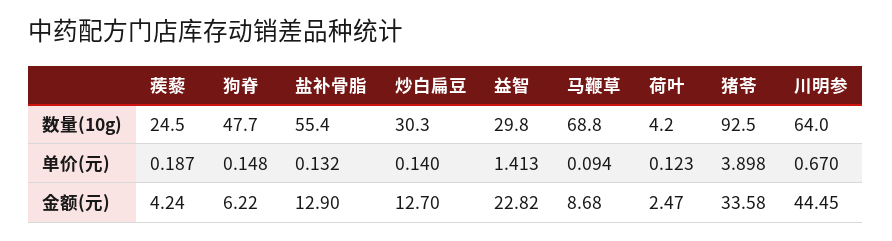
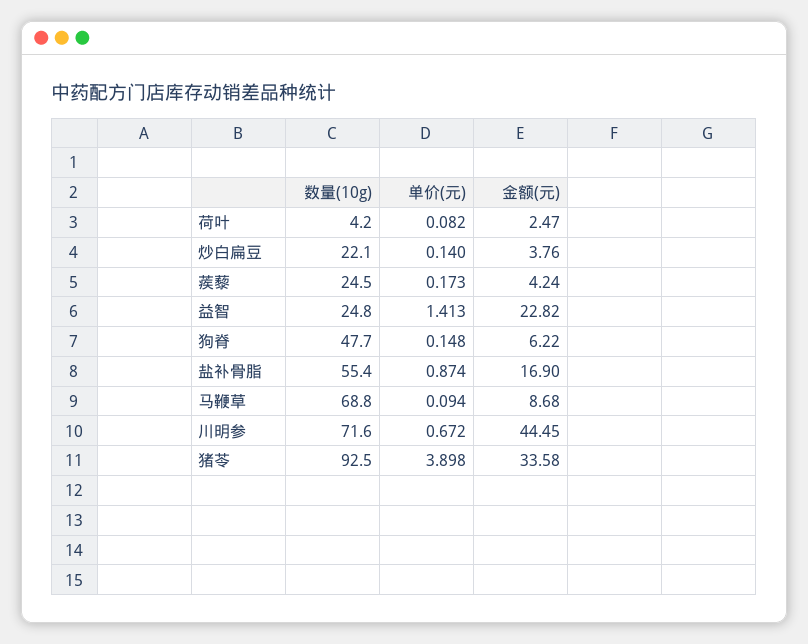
炒白扁豆, 数量(10g): 30.3 -> 22.1
益智, 数量(10g): 29.8 -> 24.8
川明参, 数量(10g): 64 -> 71.6
蒺藜, 单价(元): 0.187 -> 0.173
盐补骨脂, 单价(元): 0.132 -> 0.874
荷叶, 单价(元): 0.123 -> 0.082
川明参, 单价(元): 0.67 -> 0.672
盐补骨脂, 金额(元): 12.9 -> 16.9
炒白扁豆, 金额(元): 12.7 -> 3.76

